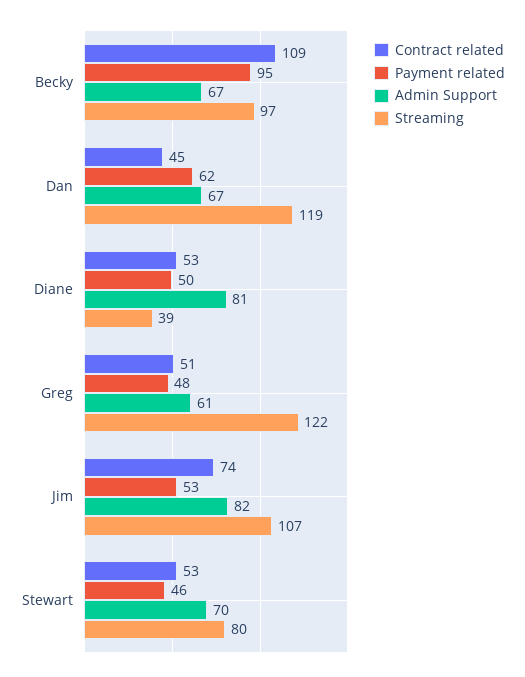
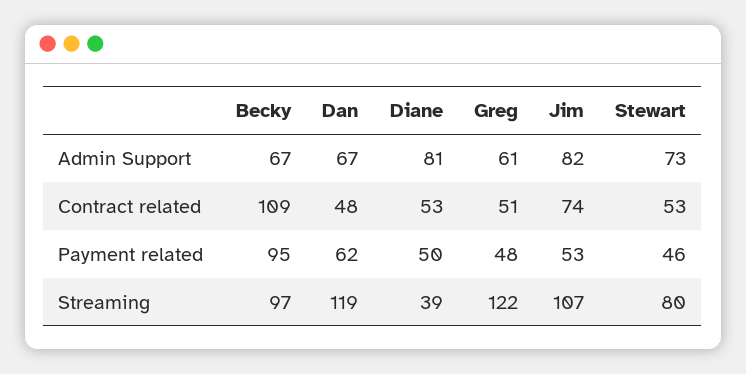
Contract related, Dan: 45 -> 48
Admin Support, Stewart: 70 -> 73

